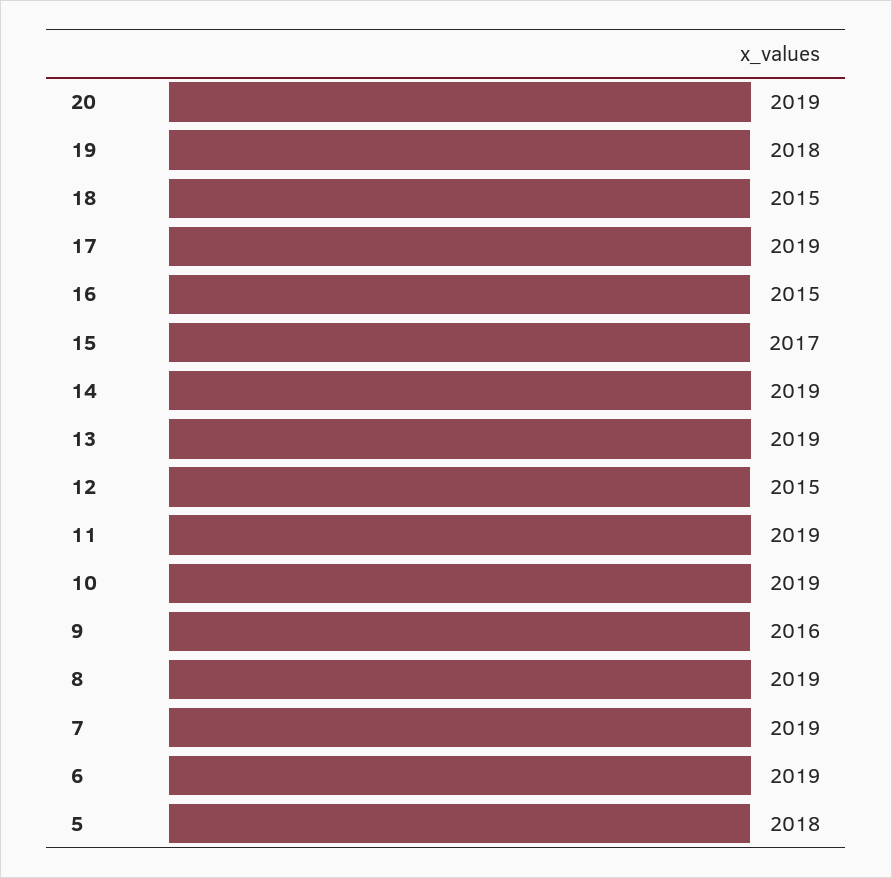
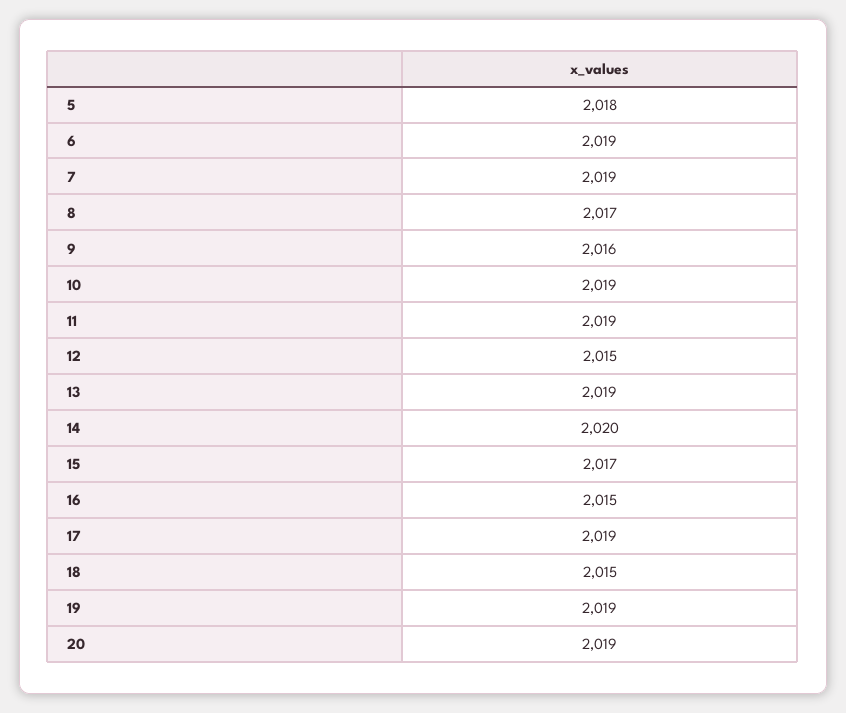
19: 2018 -> 2019
14: 2019 -> 2020
8: 2019 -> 2017

